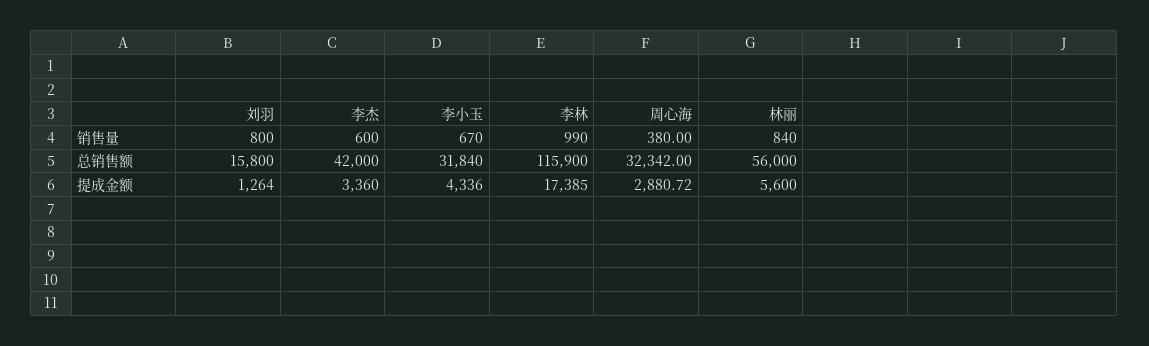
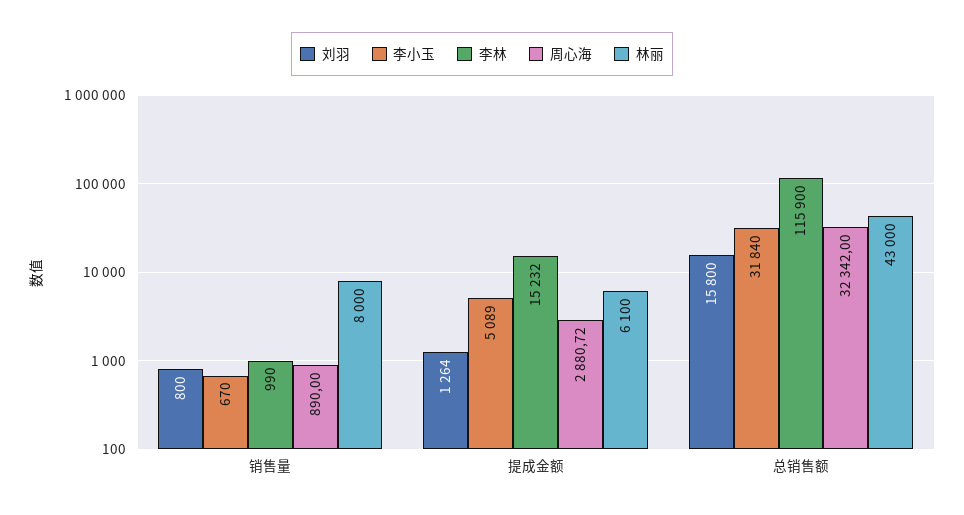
李杰, 销售量: 600 -> none
周心海, 销售量: 380 -> 890
林丽, 销售量: 840 -> 8000
李杰, 总销售额: 42000 -> none
林丽, 总销售额: 56000 -> 43000
李杰, 提成金额: 3360 -> none
李小玉, 提成金额: 4336 -> 5089
李林, 提成金额: 17385 -> 15232
林丽, 提成金额: 5600 -> 6100

